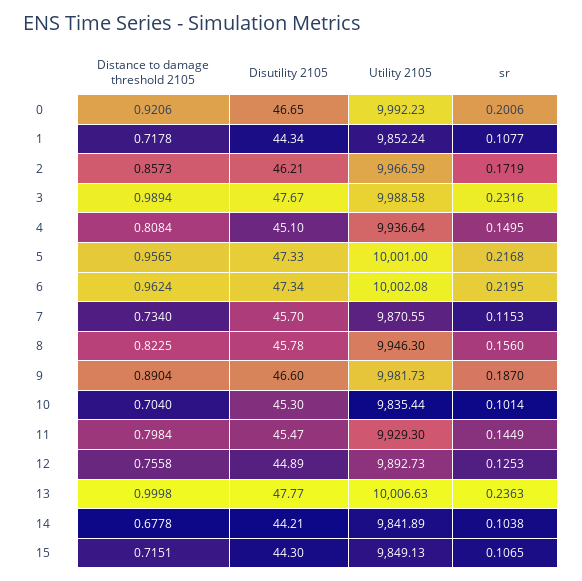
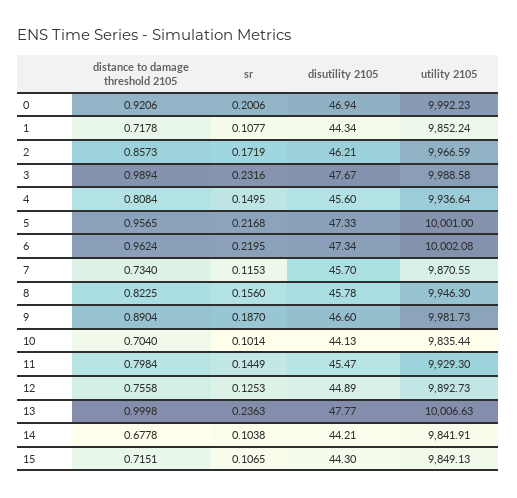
Disutility 2105, 0: 46.65 -> 46.94
Disutility 2105, 4: 45.1 -> 45.6
Disutility 2105, 10: 45.3 -> 44.13
Utility 2105, 14: 9841.89 -> 9841.91

